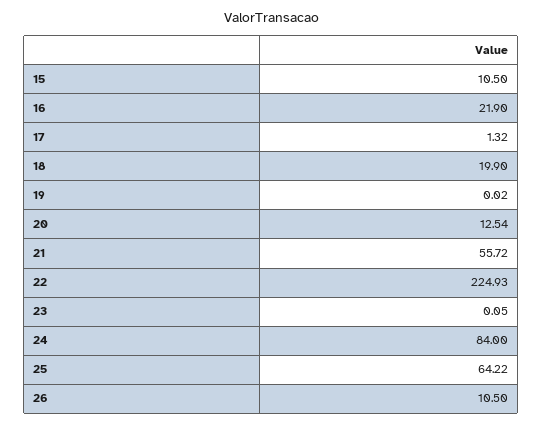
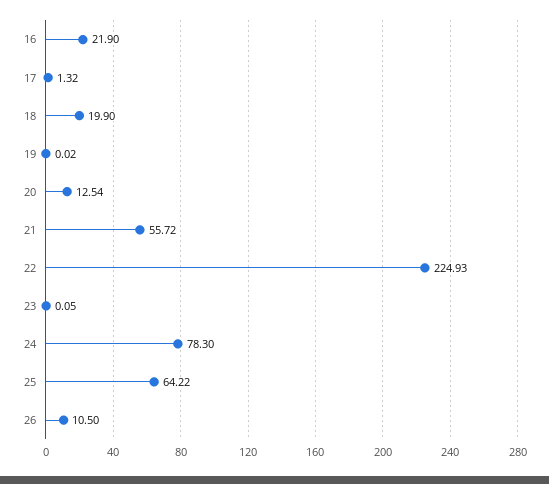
15: 10.5 -> none
24: 84 -> 78.3

